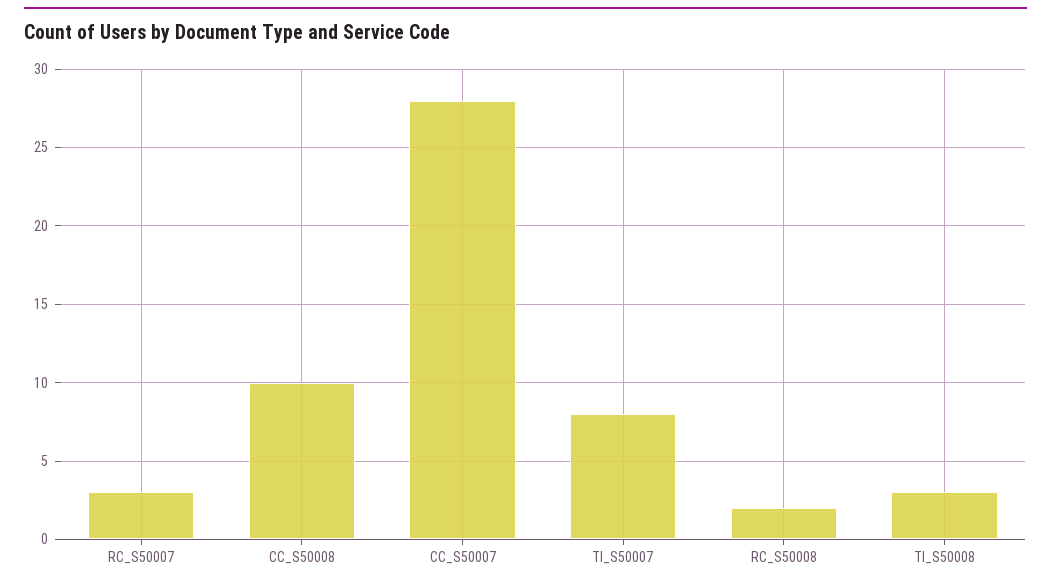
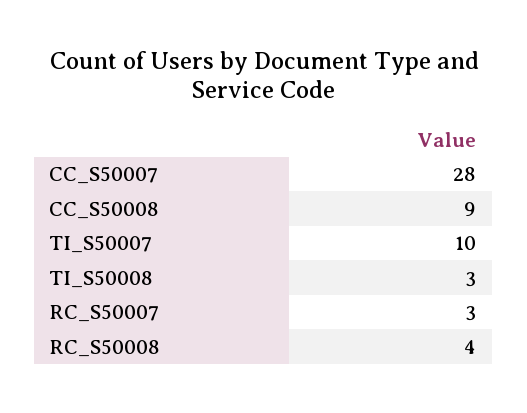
CC_S50008: 10 -> 9
TI_S50007: 8 -> 10
RC_S50008: 2 -> 4

